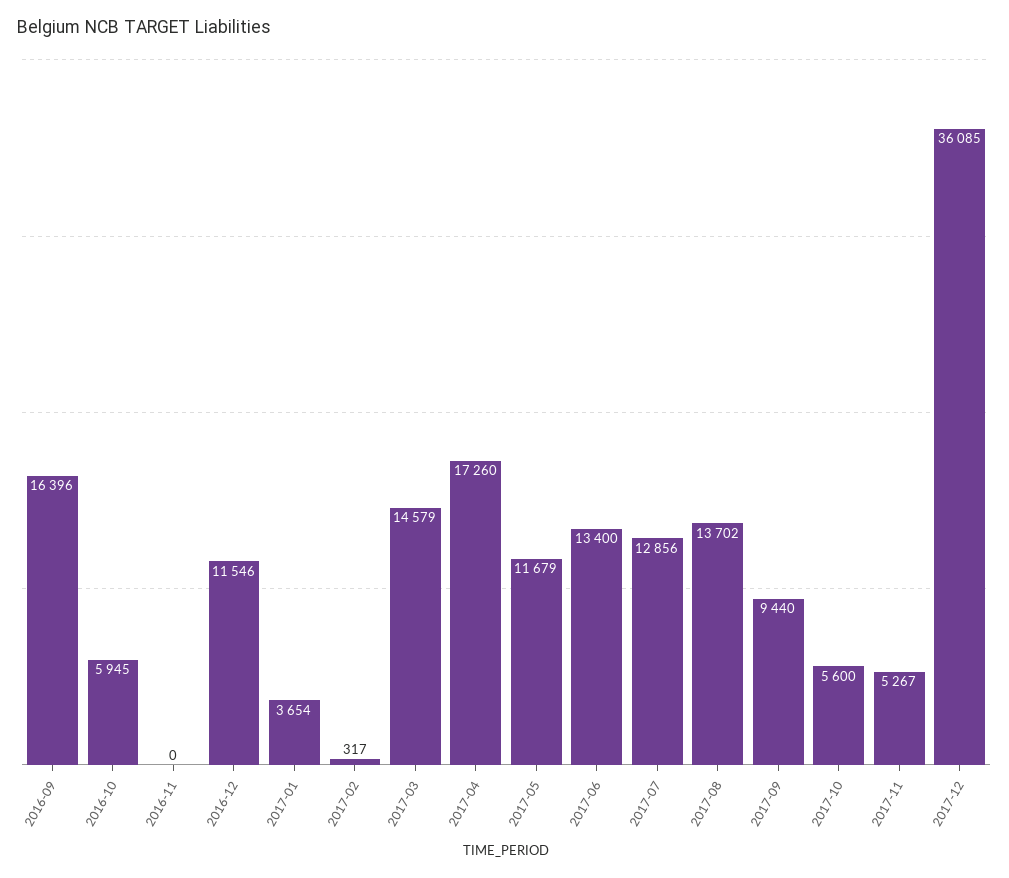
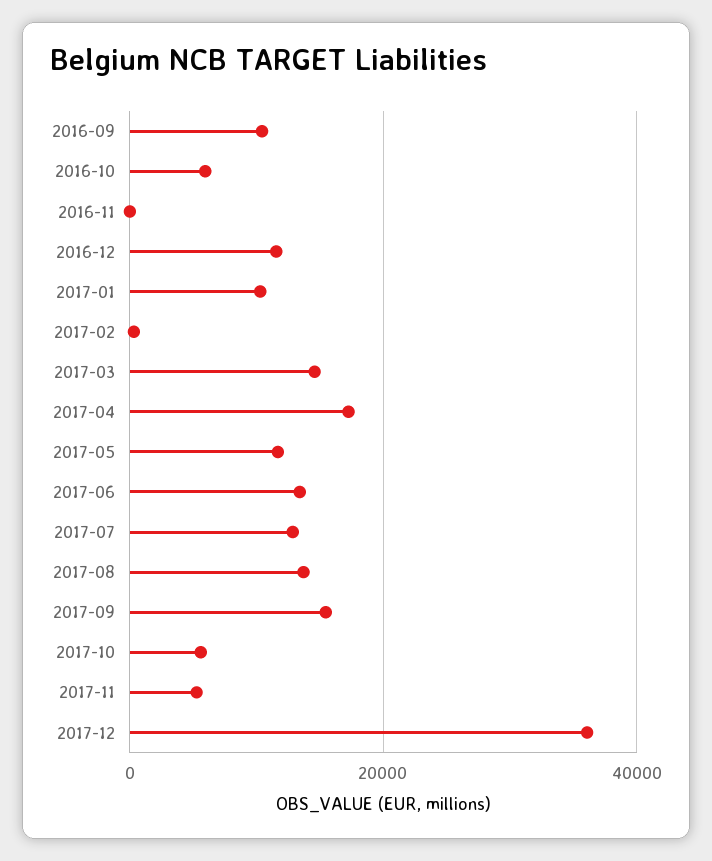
2016-09: 16396 -> 10000
2017-01: 3654 -> 10000
2017-09: 9440 -> 16000

